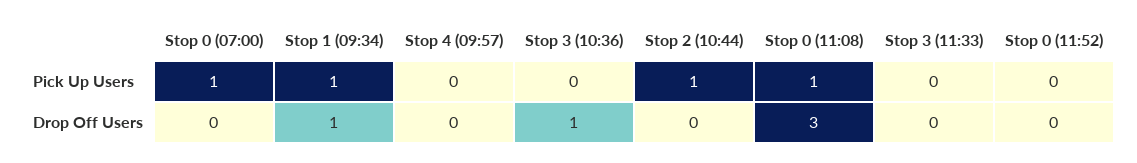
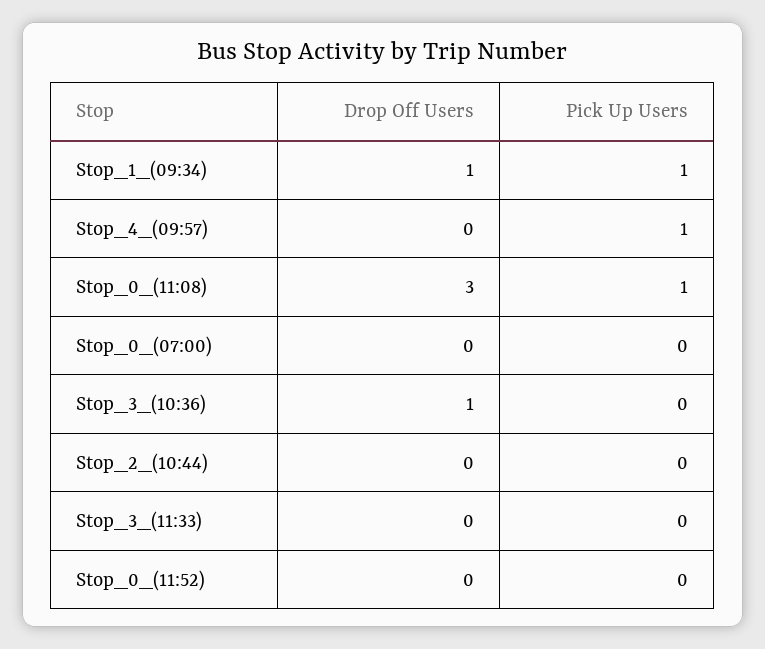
Stop 0 (07:00), Pick Up Users: 1 -> 0
Stop 4 (09:57), Pick Up Users: 0 -> 1
Stop 2 (10:44), Pick Up Users: 1 -> 0

